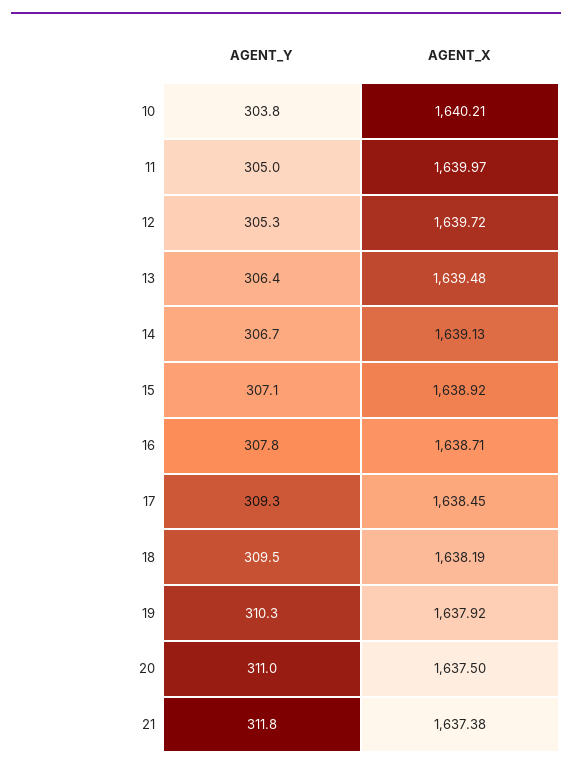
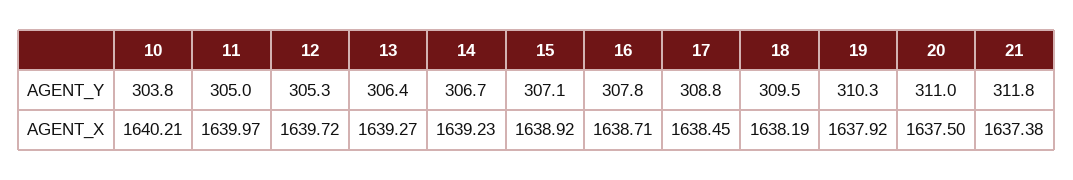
AGENT_X, 13: 1639.48 -> 1639.27
AGENT_X, 14: 1639.13 -> 1639.23
AGENT_Y, 17: 309.3 -> 308.8

